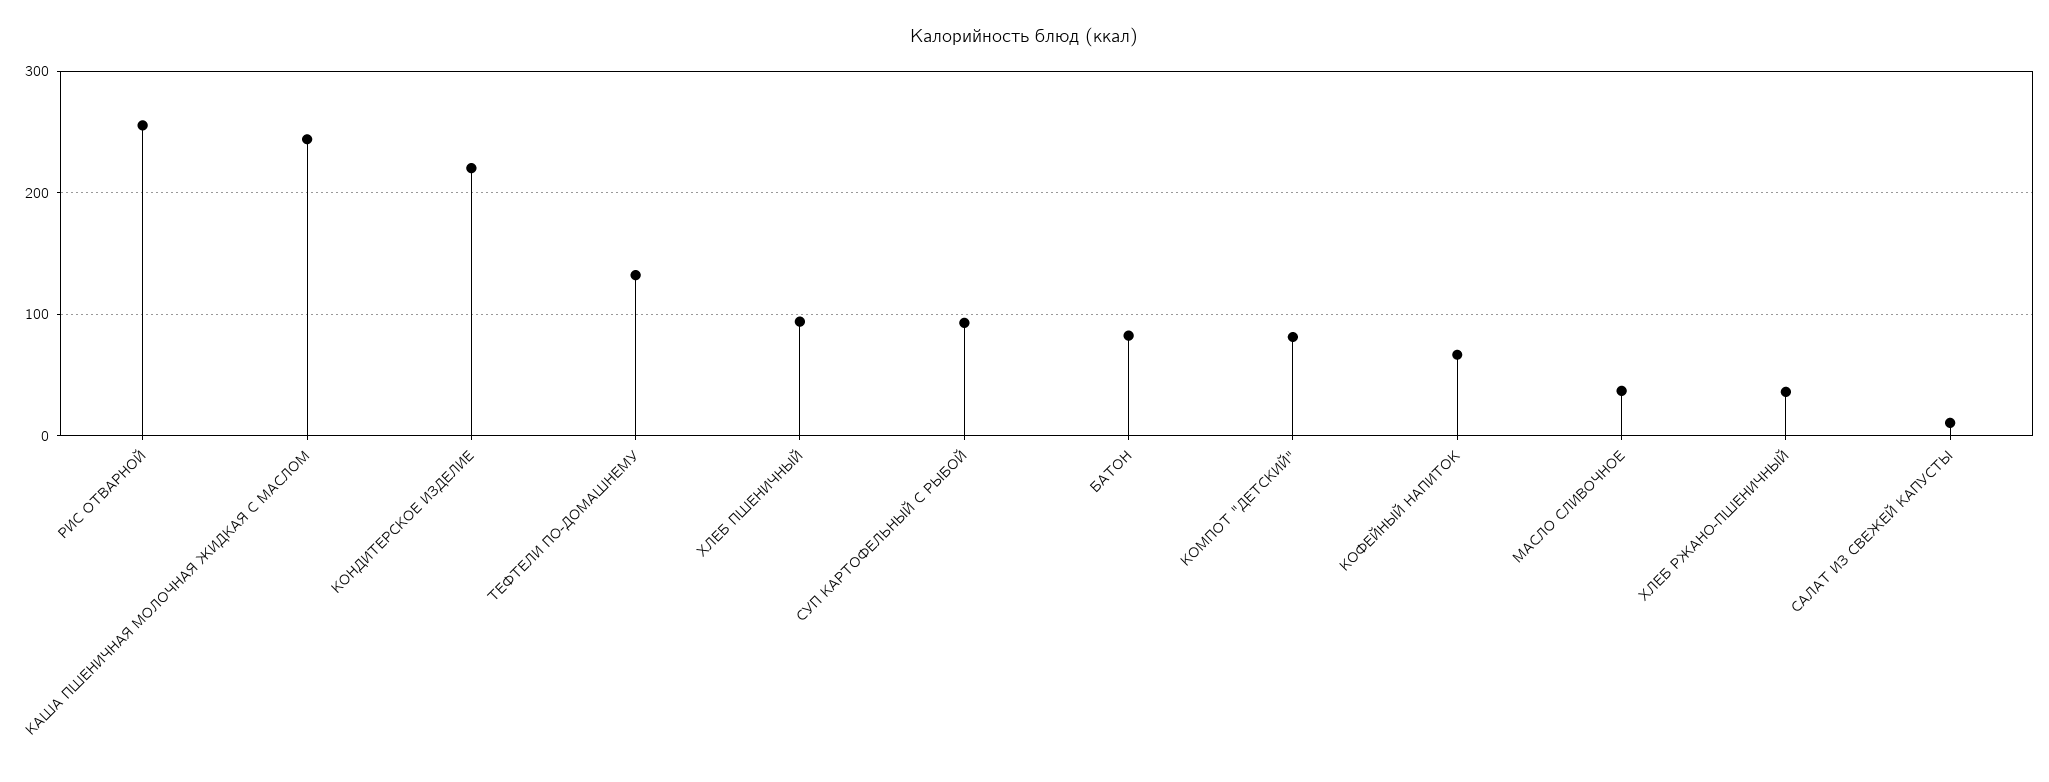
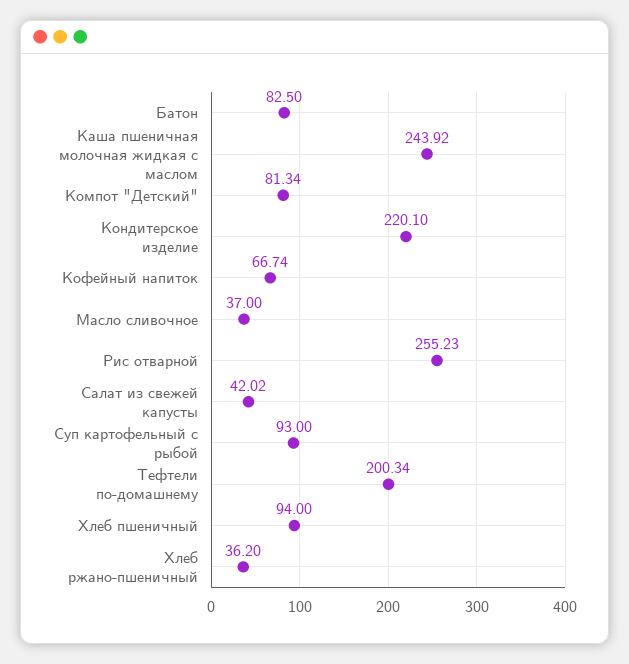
ТЕФТЕЛИ ПО-ДОМАШНЕМУ: 130 -> 200.34
САЛАТ ИЗ СВЕЖЕЙ КАПУСТЫ: 10 -> 42.02

